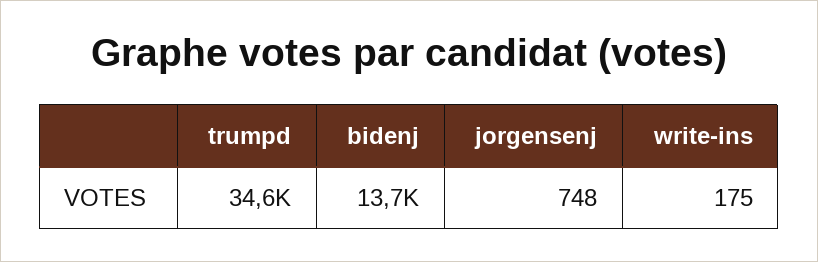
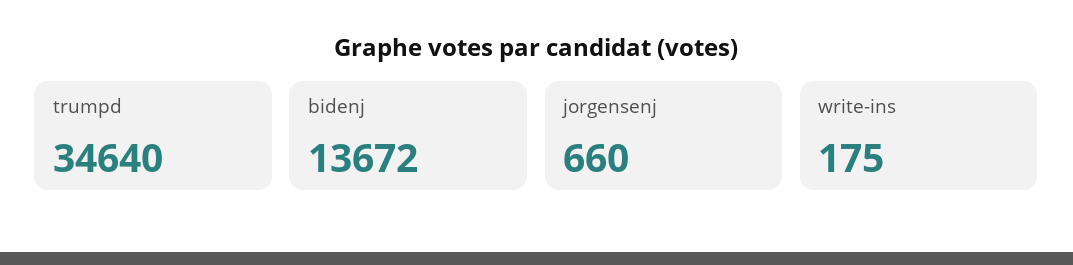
jorgensenj: 748 -> 660

